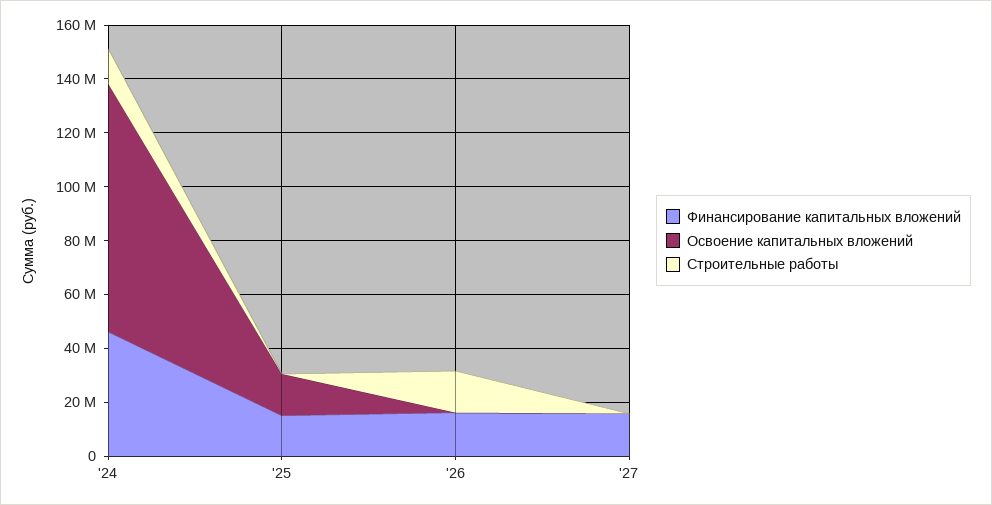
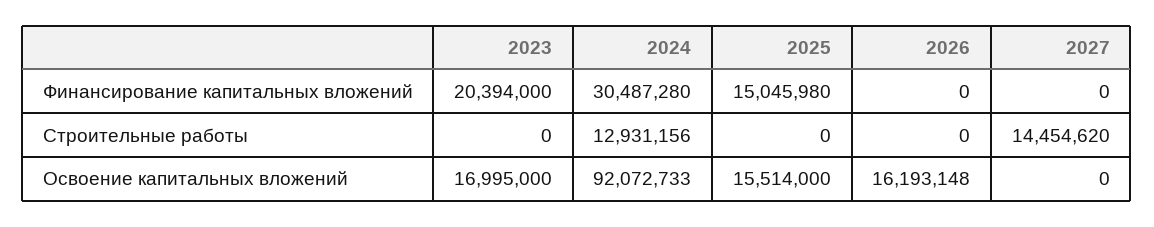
Финансирование капитальных вложений, '24: 45000000 -> 30487280
Финансирование капитальных вложений, '26: 15000000 -> 0
Освоение капитальных вложений, '26: 0 -> 16193148
Строительные работы, '26: 15000000 -> 0
Финансирование капитальных вложений, '27: 15000000 -> 0
Строительные работы, '27: 0 -> 14454620
Финансирование капитальных вложений, 2023: none -> 20394000
Строительные работы, 2023: none -> 0
Освоение капитальных вложений, 2023: none -> 16995000

